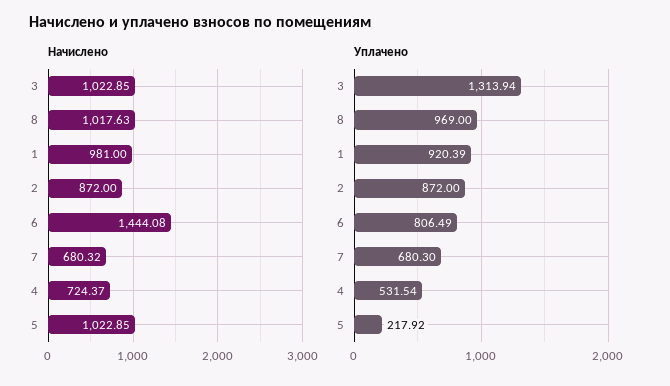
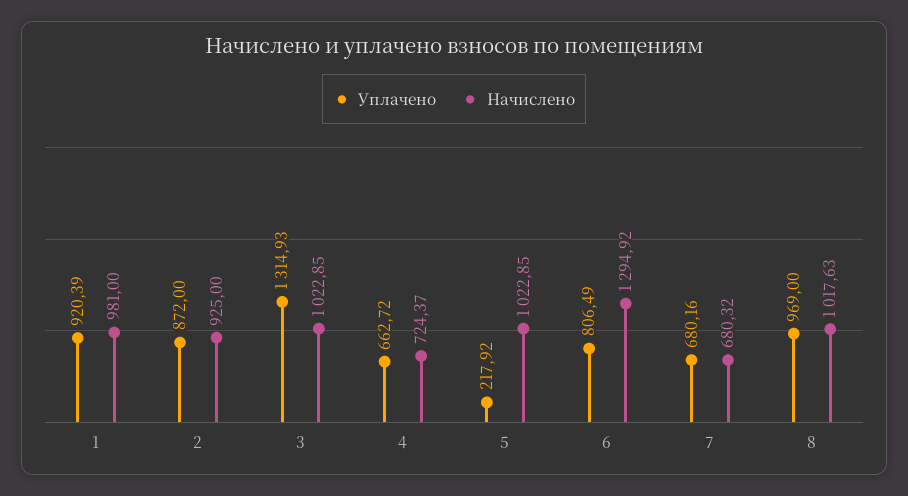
Начислено, 2: 872 -> 925
Начислено, 6: 1444.08 -> 1294.92
Уплачено, 3: 1313.94 -> 1314.93
Уплачено, 7: 680.3 -> 680.16
Уплачено, 4: 531.54 -> 662.72

